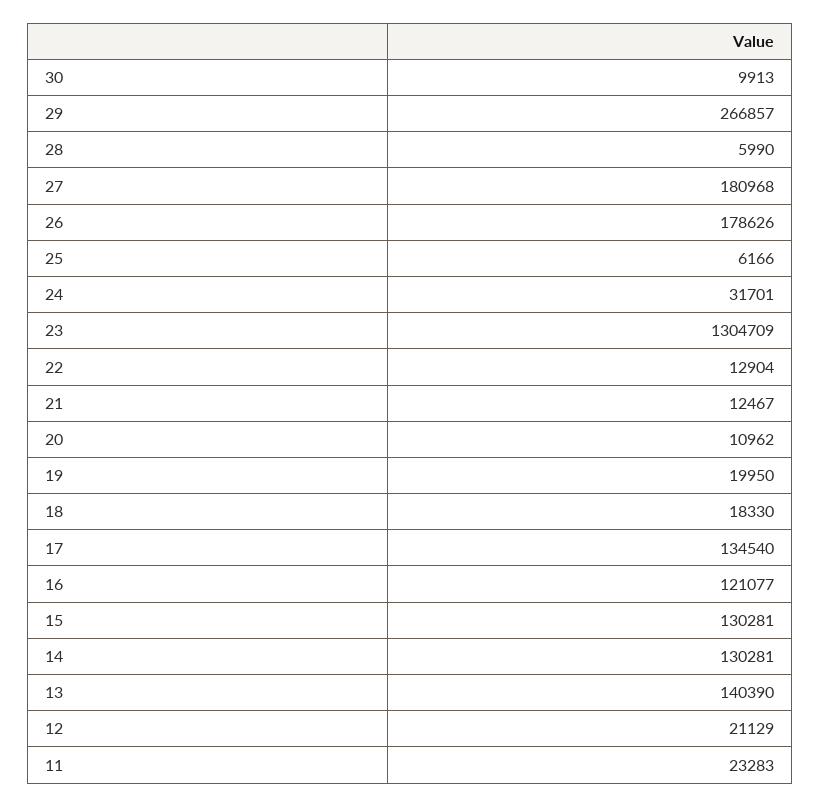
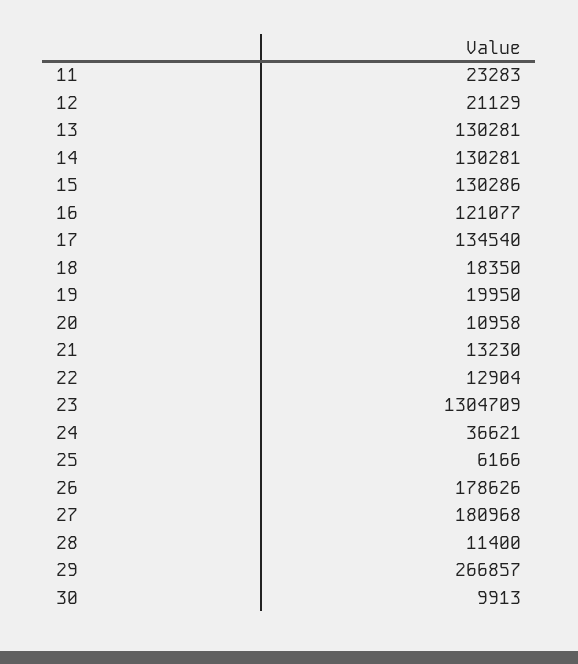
28: 5990 -> 11400
24: 31701 -> 36621
21: 12467 -> 13230
20: 10962 -> 10958
18: 18330 -> 18350
15: 130281 -> 130286
13: 140390 -> 130281

